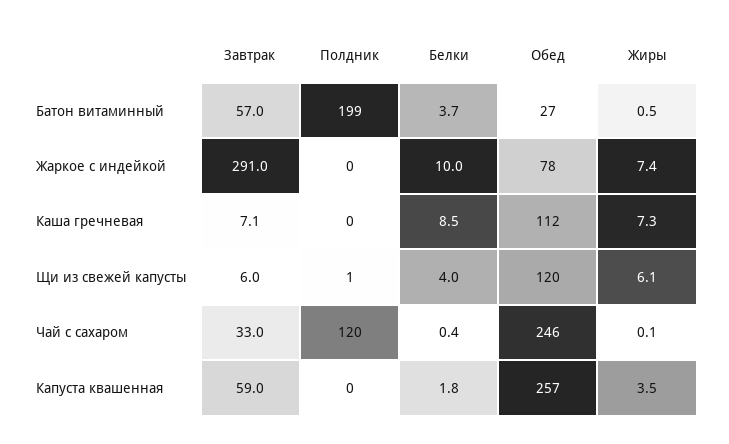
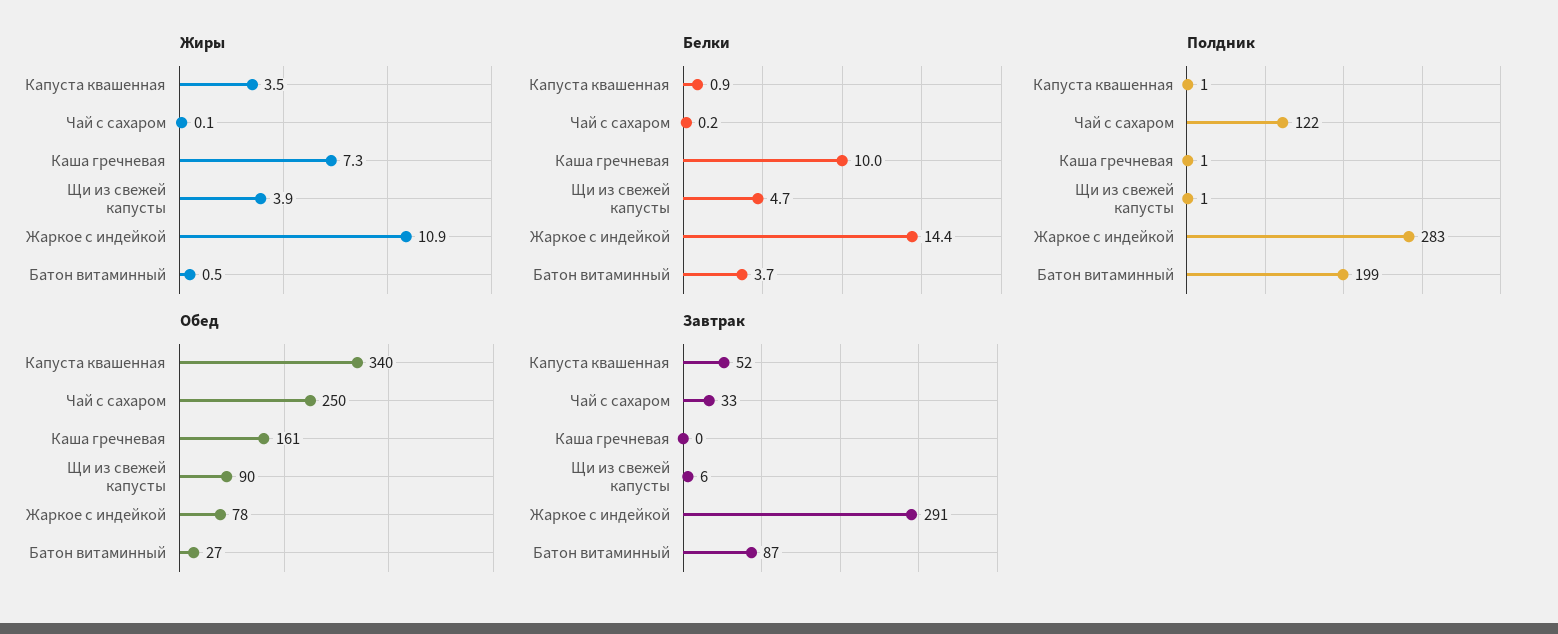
Завтрак, Батон витаминный: 57 -> 87
Полдник, Жаркое с индейкой: 0 -> 283
Белки, Жаркое с индейкой: 10 -> 14.4
Жиры, Жаркое с индейкой: 7.4 -> 10.9
Завтрак, Каша гречневая: 7.1 -> 0
Полдник, Каша гречневая: 0 -> 1
Белки, Каша гречневая: 8.5 -> 10
Обед, Каша гречневая: 112 -> 161
Белки, Щи из свежей капусты: 4 -> 4.7
Обед, Щи из свежей капусты: 120 -> 90
Жиры, Щи из свежей капусты: 6.1 -> 3.9
Полдник, Чай с сахаром: 120 -> 122
Белки, Чай с сахаром: 0.4 -> 0.2
Обед, Чай с сахаром: 246 -> 250
Завтрак, Капуста квашенная: 59 -> 52
Полдник, Капуста квашенная: 0 -> 1
Белки, Капуста квашенная: 1.8 -> 0.9
Обед, Капуста квашенная: 257 -> 340

